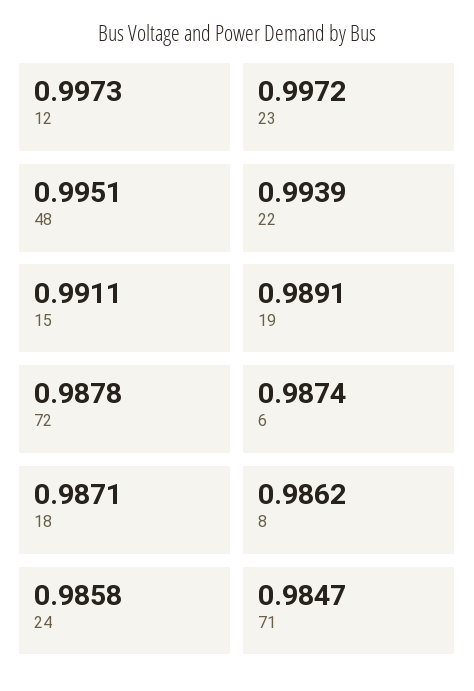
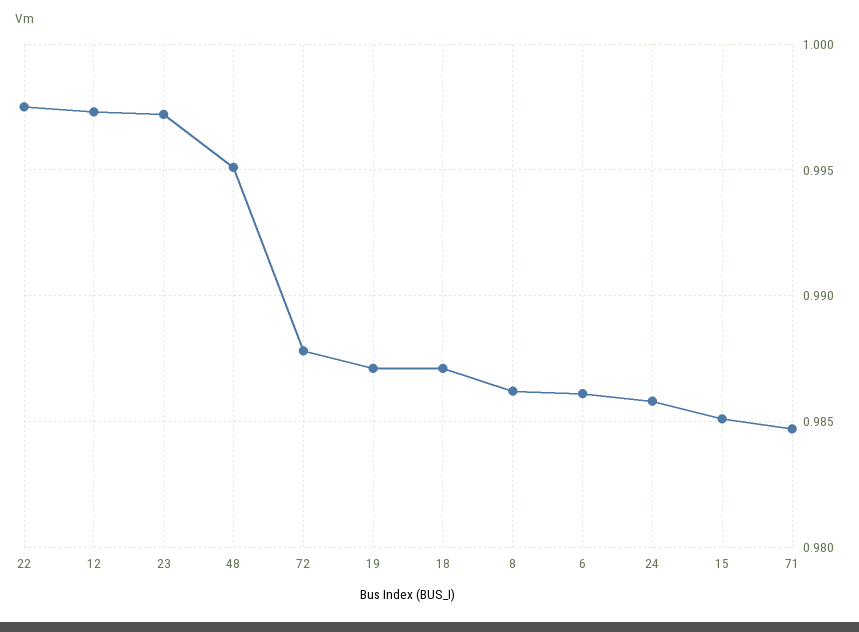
22: 0.9939 -> 0.9975
15: 0.9911 -> 0.985
19: 0.9891 -> 0.987
6: 0.9874 -> 0.986

